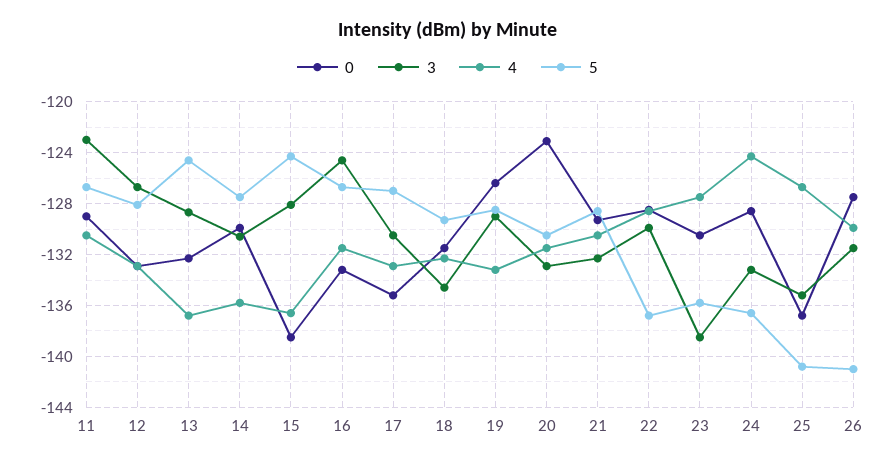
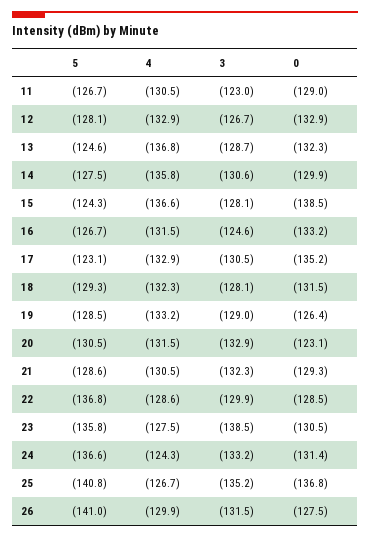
5, 17: -127 -> -123.1
3, 18: -134.5 -> -128.1
0, 24: -128.5 -> -131.4

